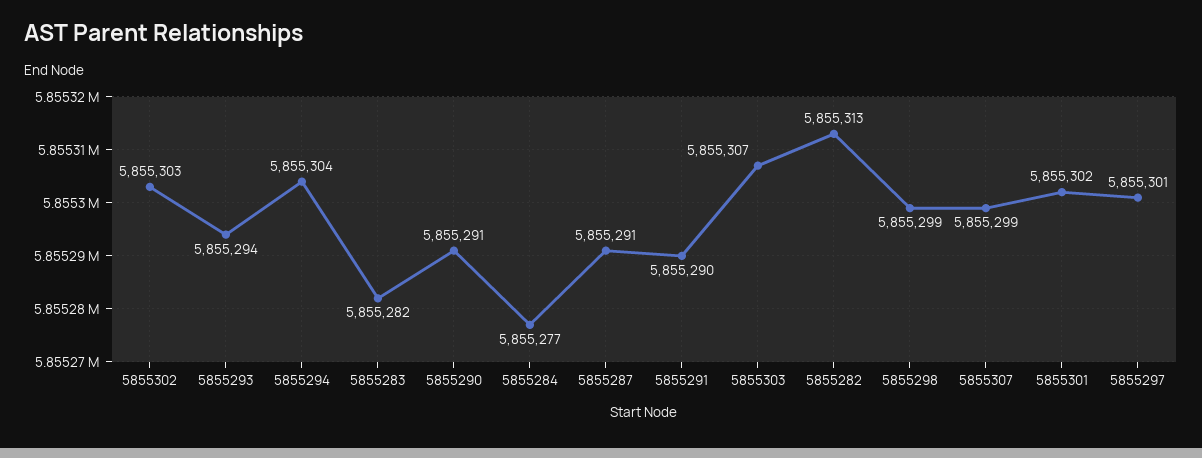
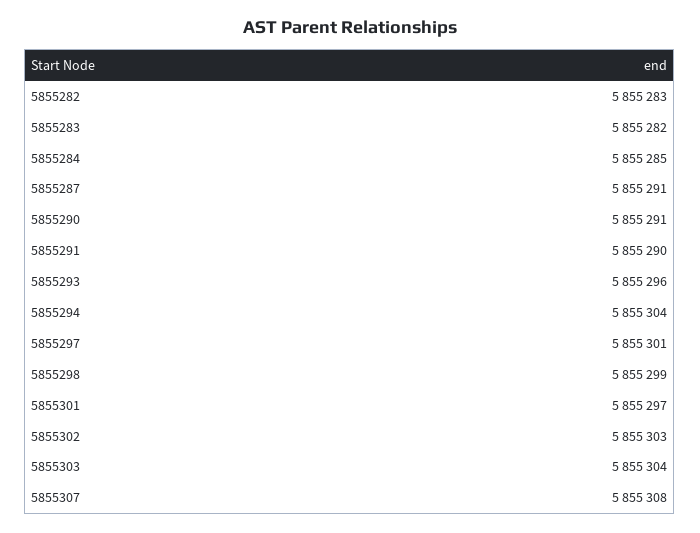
5855293: 5855294 -> 5855296
5855284: 5855277 -> 5855285
5855303: 5855307 -> 5855304
5855282: 5855313 -> 5855283
5855307: 5855299 -> 5855308
5855301: 5855302 -> 5855297

